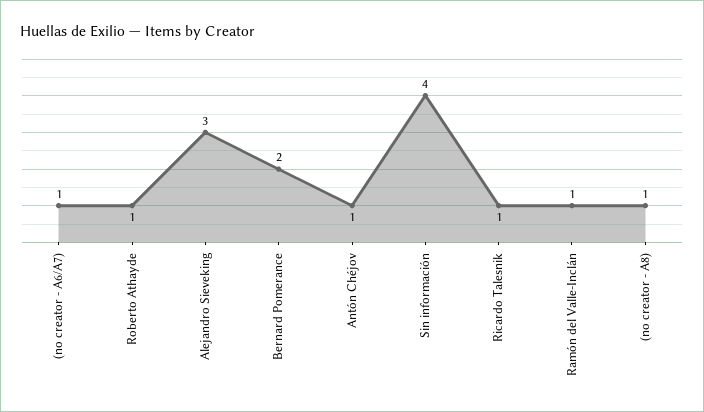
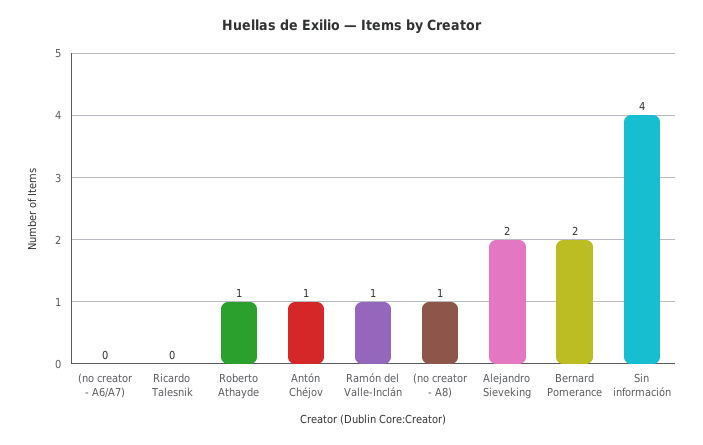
(no creator - A6/A7): 1 -> 0
Alejandro Sieveking: 3 -> 2
Ricardo Talesnik: 1 -> 0

